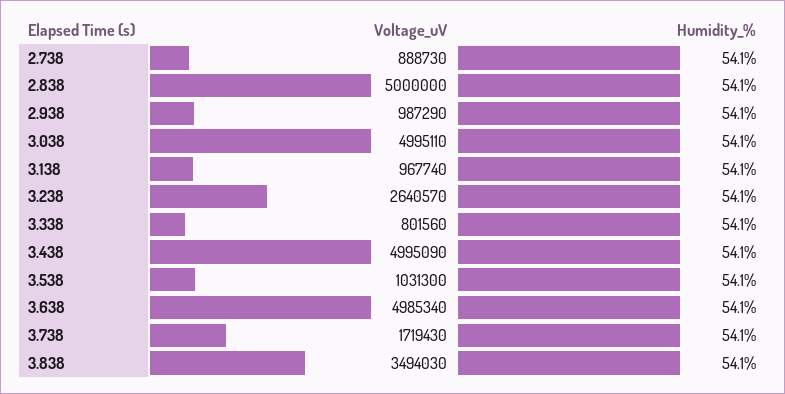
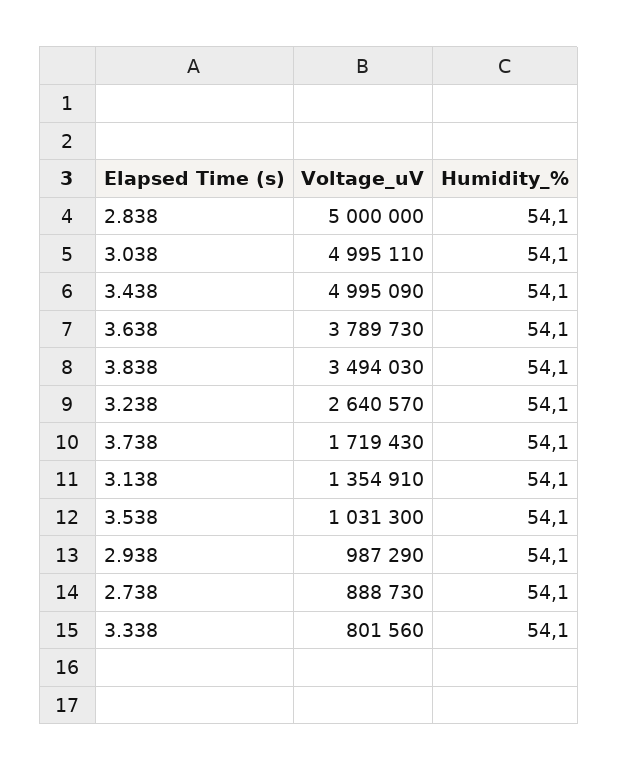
Voltage_uV, 3.138: 967740 -> 1354910
Voltage_uV, 3.638: 4985340 -> 3789730

